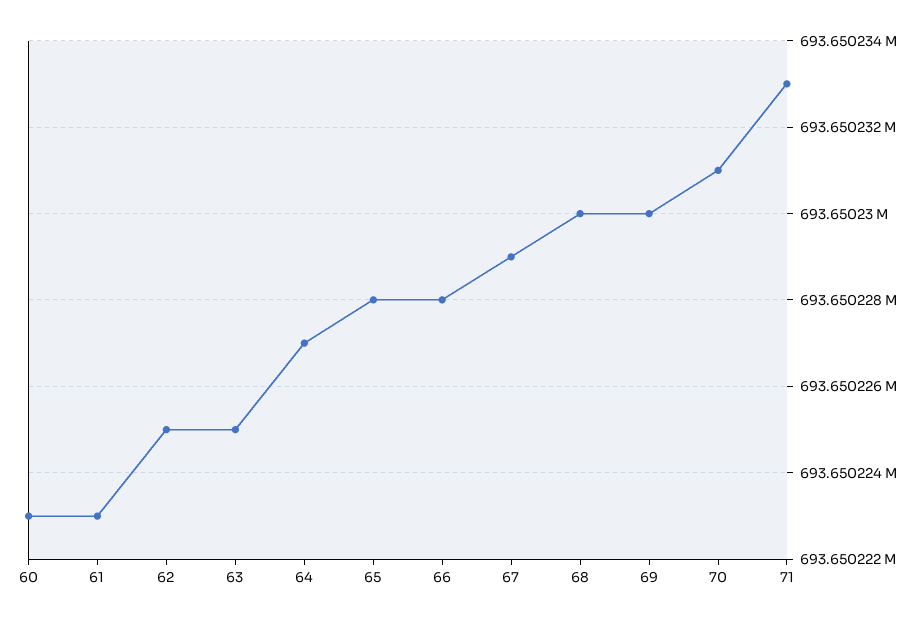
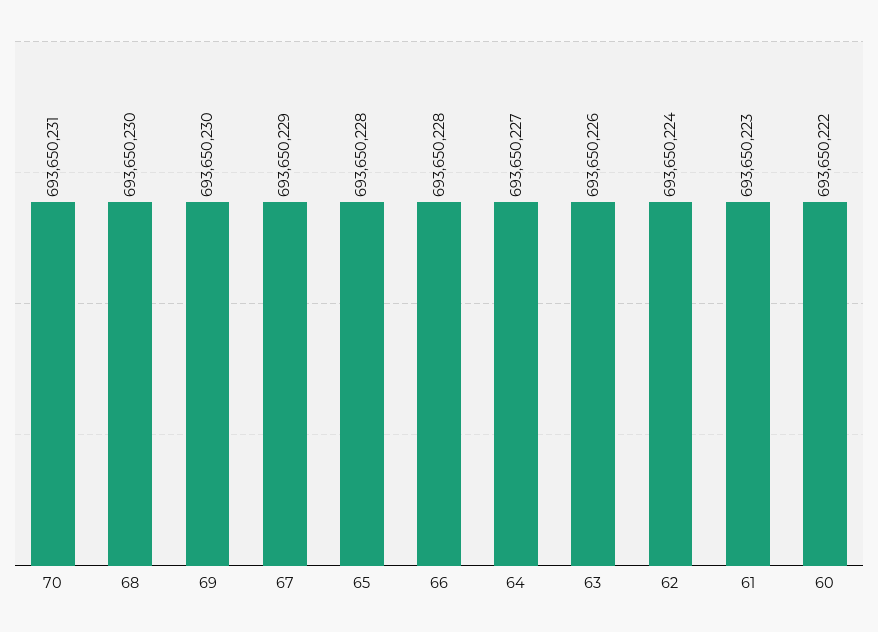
60: 693650223 -> 693650222
62: 693650225 -> 693650224
63: 693650225 -> 693650226
71: 693650233 -> none

